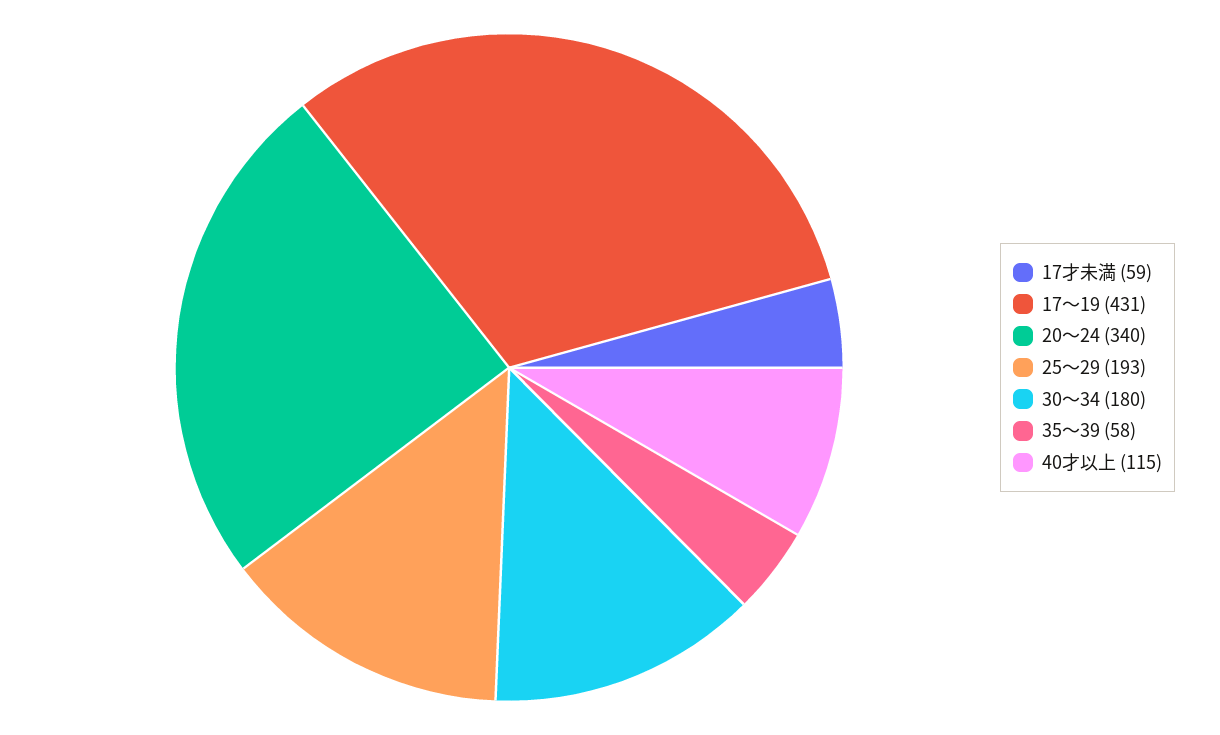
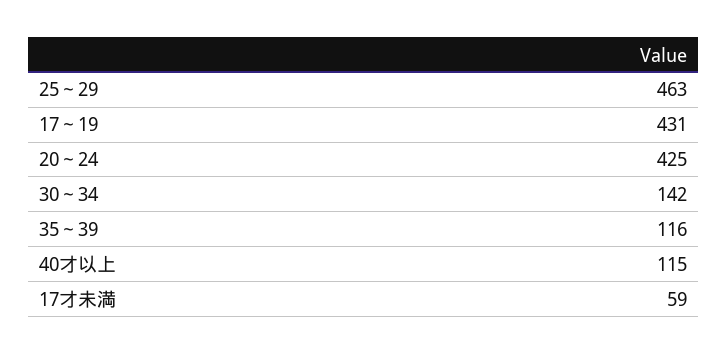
20～24: 340 -> 425
25～29: 193 -> 463
30～34: 180 -> 142
35～39: 58 -> 116

